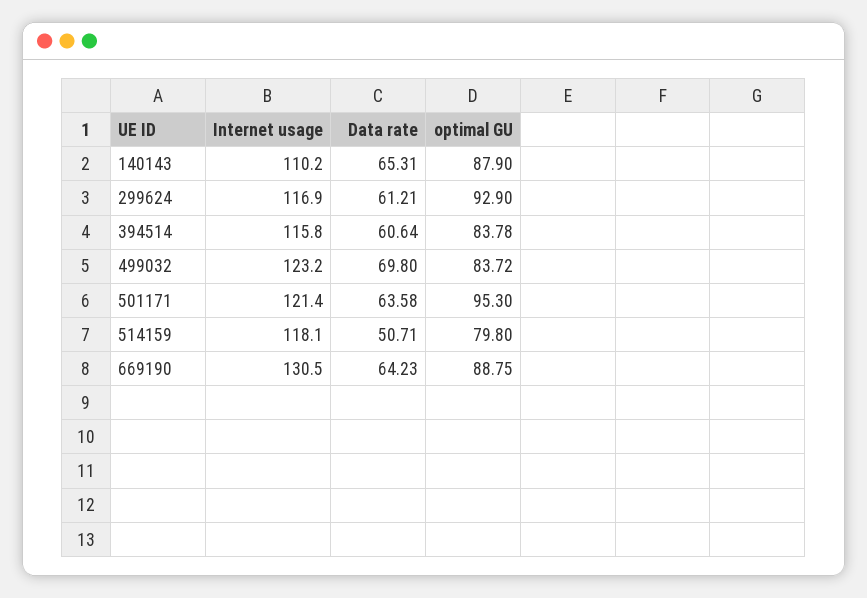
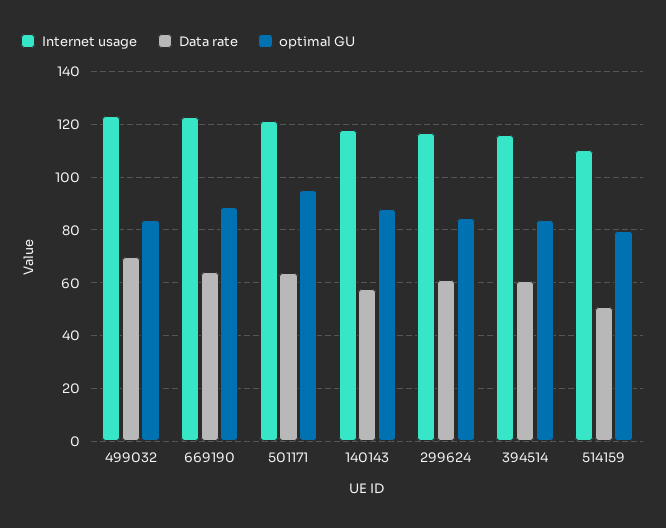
Internet usage, 140143: 110.2 -> 117.5
Data rate, 140143: 65.31 -> 57.5
optimal GU, 299624: 92.9 -> 85
Internet usage, 514159: 118.1 -> 110
Internet usage, 669190: 130.5 -> 122.5

